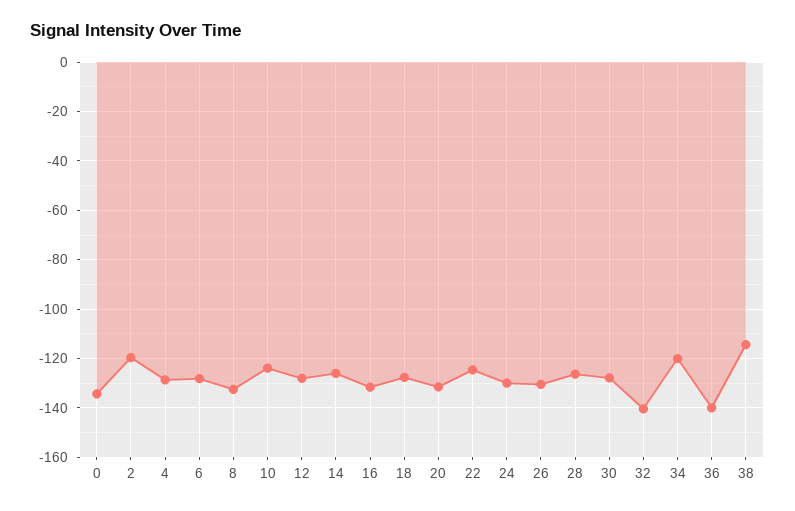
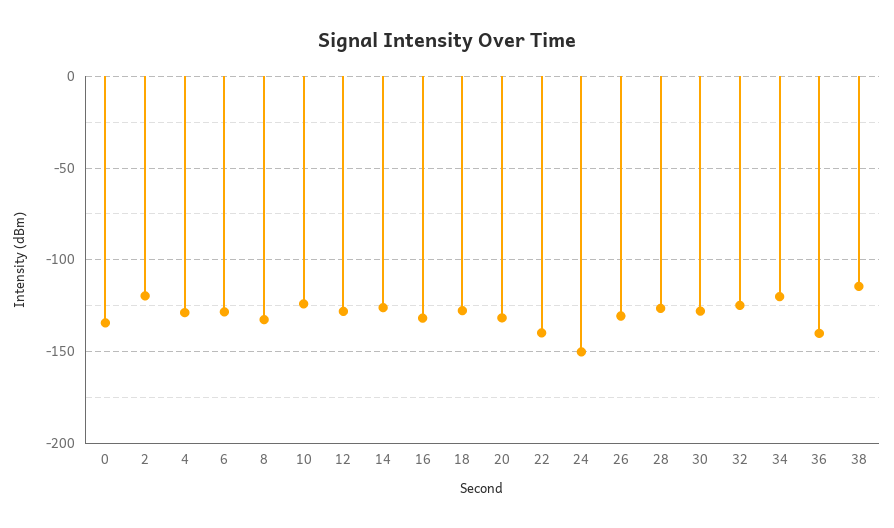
22: -125 -> -140
24: -130 -> -150
32: -140 -> -125

